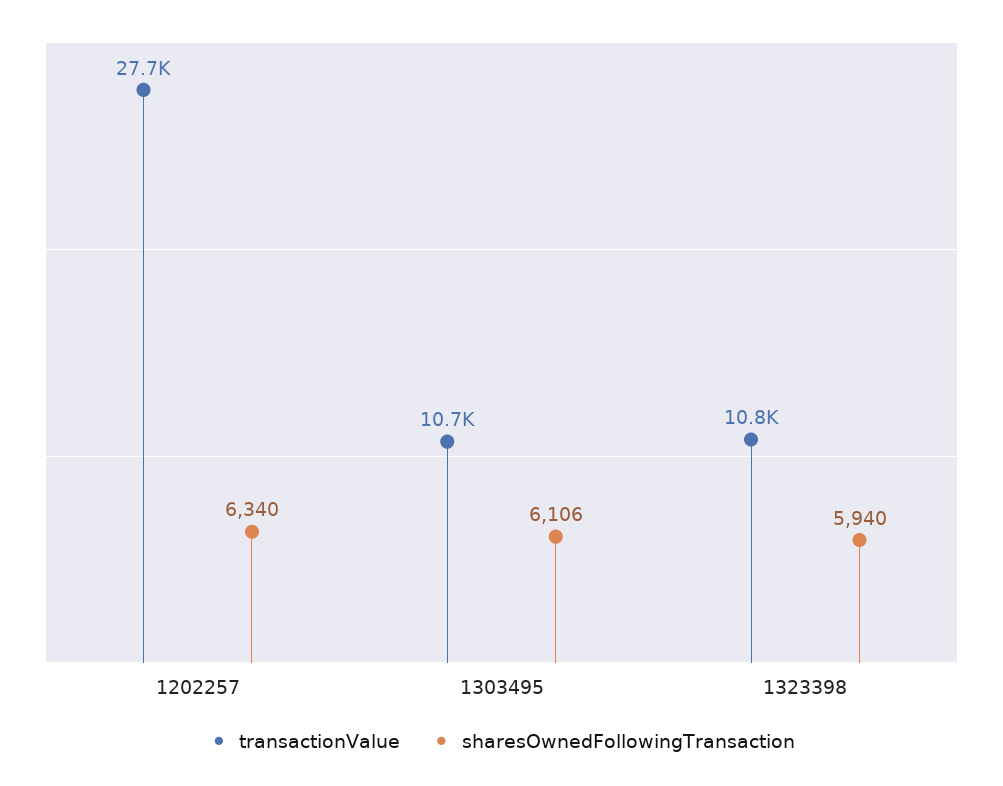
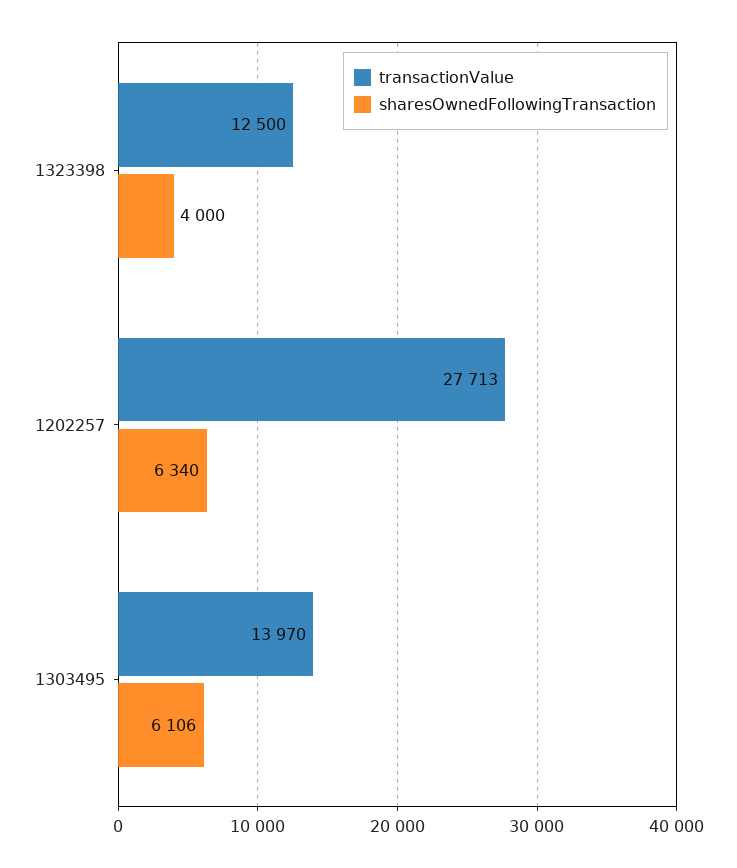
transactionValue, 1303495: 10700 -> 13970
transactionValue, 1323398: 10800 -> 12500
sharesOwnedFollowingTransaction, 1323398: 5940 -> 4000

